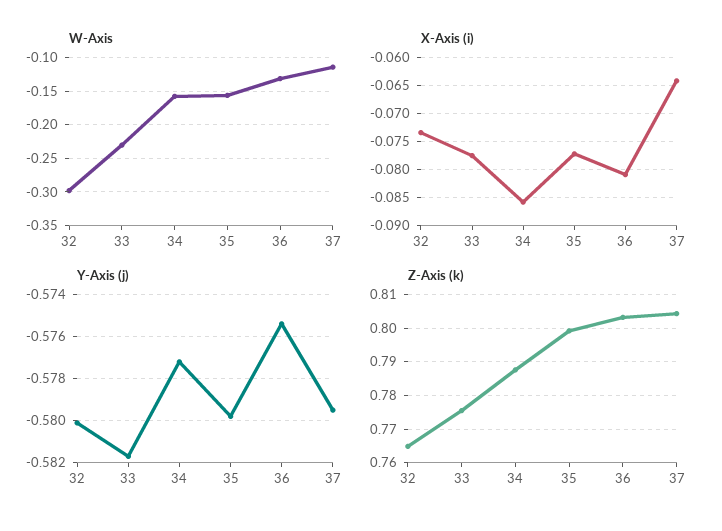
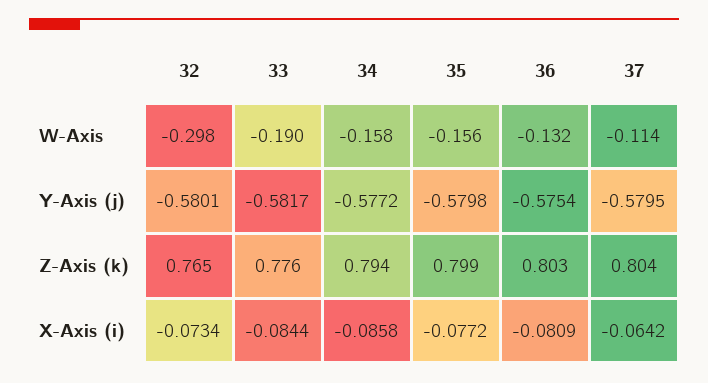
W-Axis, 33: -0.23 -> -0.19
X-Axis (i), 33: -0.0775 -> -0.0844
Z-Axis (k), 34: 0.788 -> 0.794

